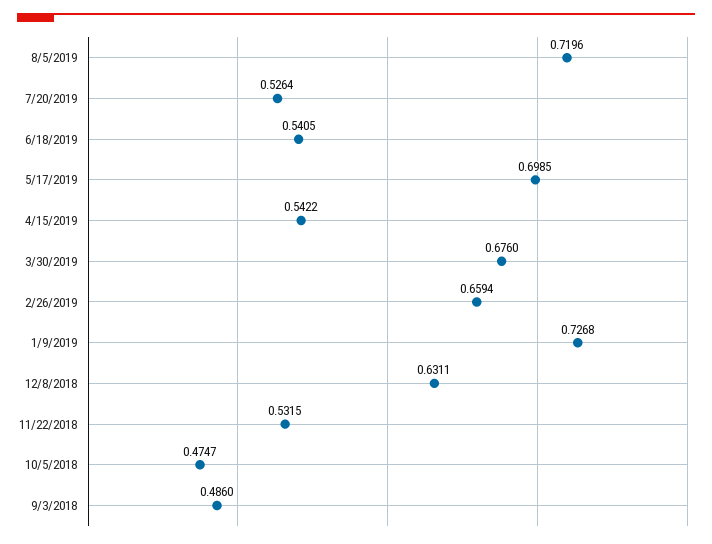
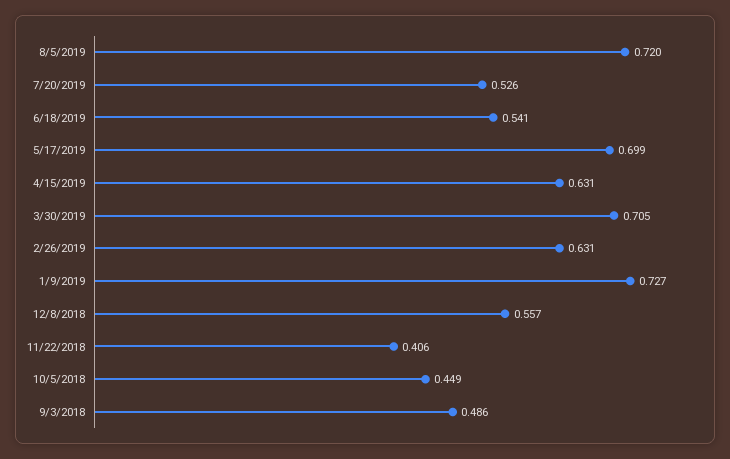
4/15/2019: 0.5422 -> 0.631
3/30/2019: 0.676 -> 0.705
2/26/2019: 0.6594 -> 0.631
12/8/2018: 0.6311 -> 0.557
11/22/2018: 0.5315 -> 0.406
10/5/2018: 0.4747 -> 0.449

